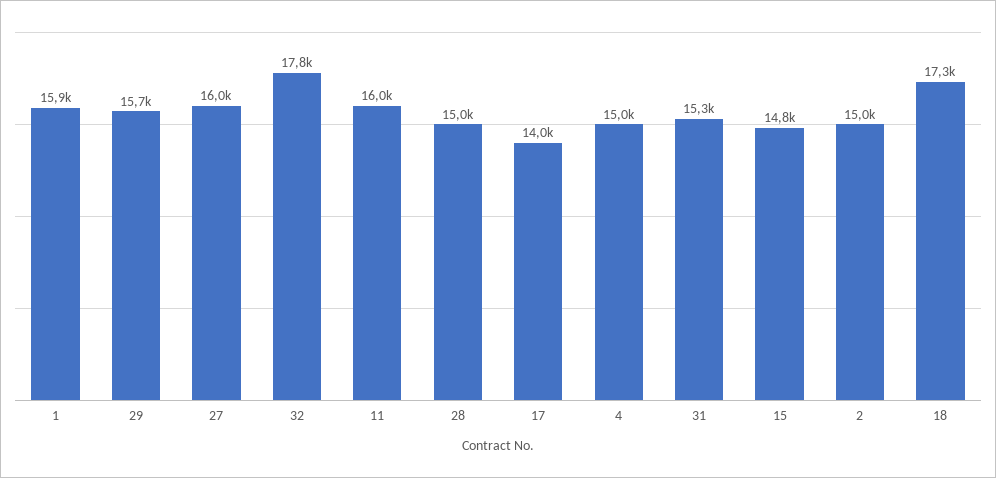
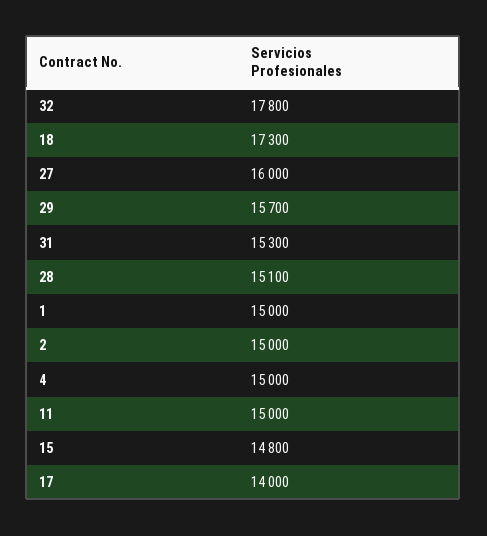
1: 15900 -> 15000
11: 16000 -> 15000
28: 15000 -> 15100

